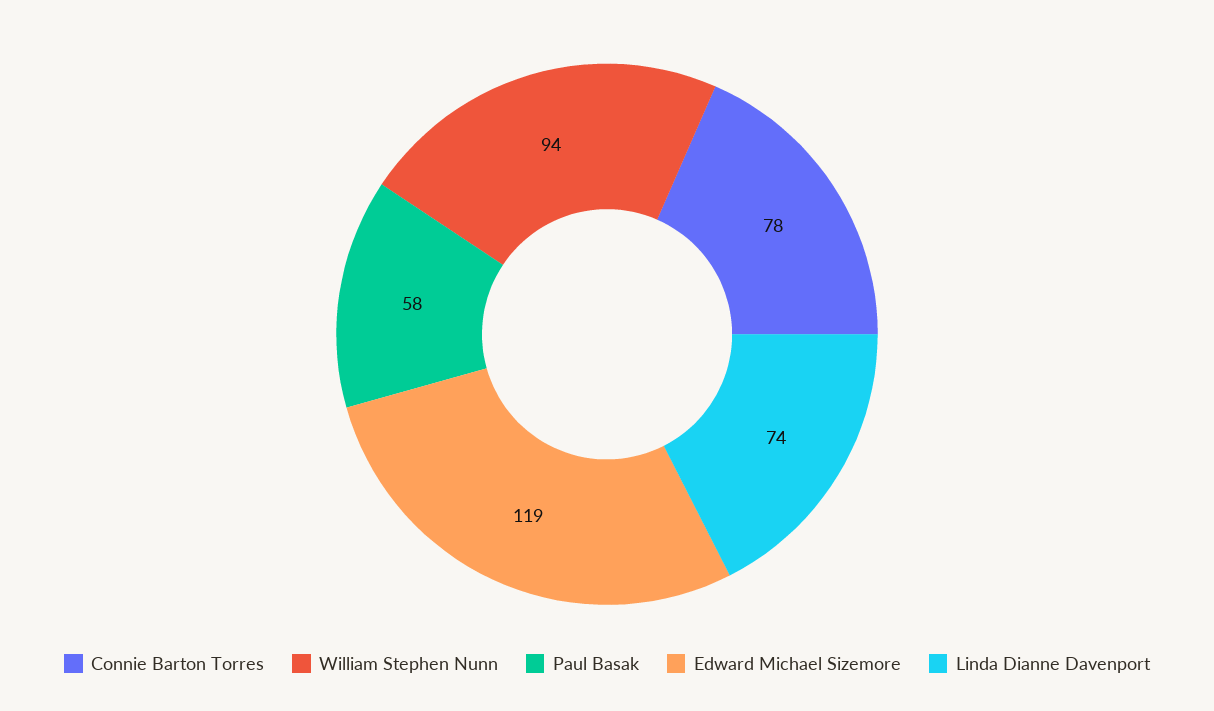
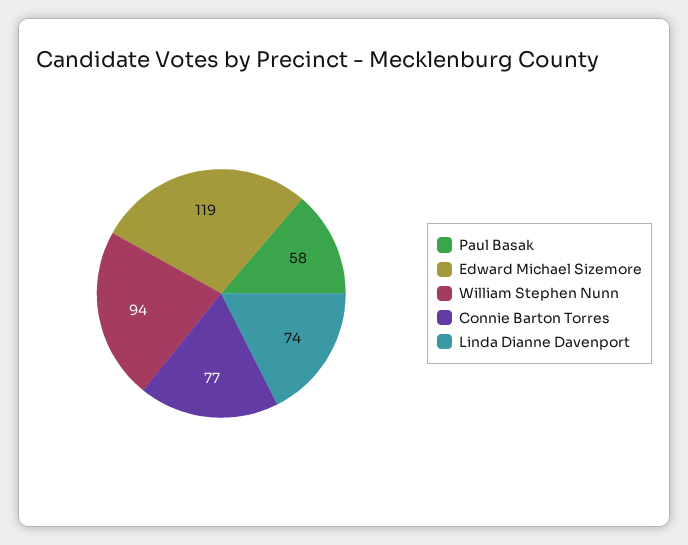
Connie Barton Torres: 78 -> 77

